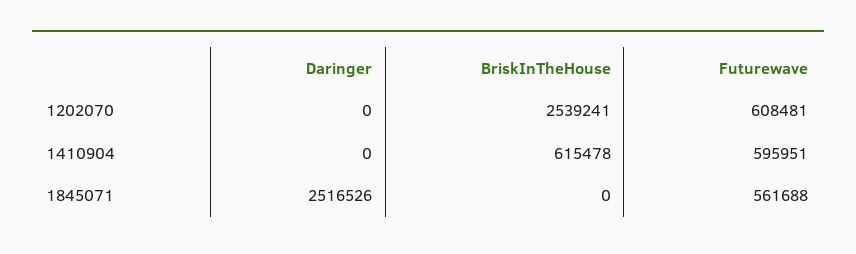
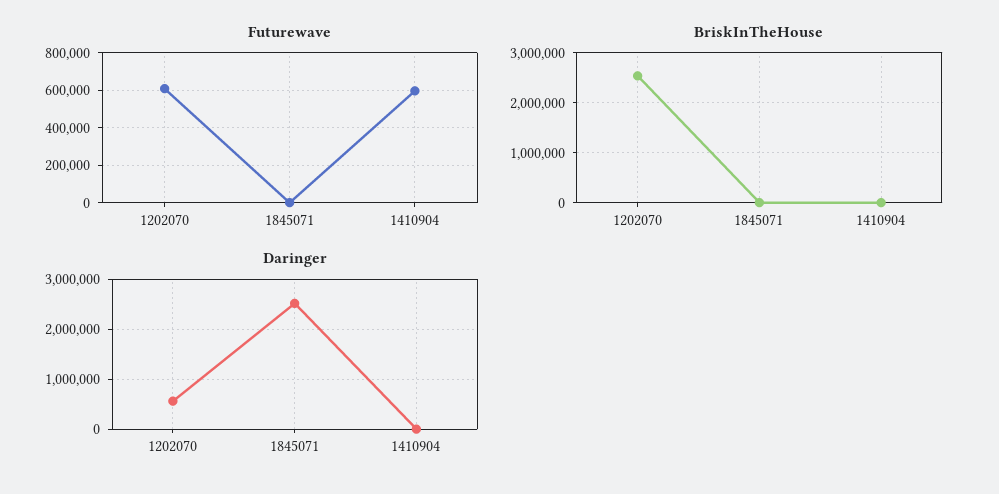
Daringer, 1202070: 0 -> 600000
BriskInTheHouse, 1410904: 615478 -> 0
Futurewave, 1845071: 561688 -> 0

